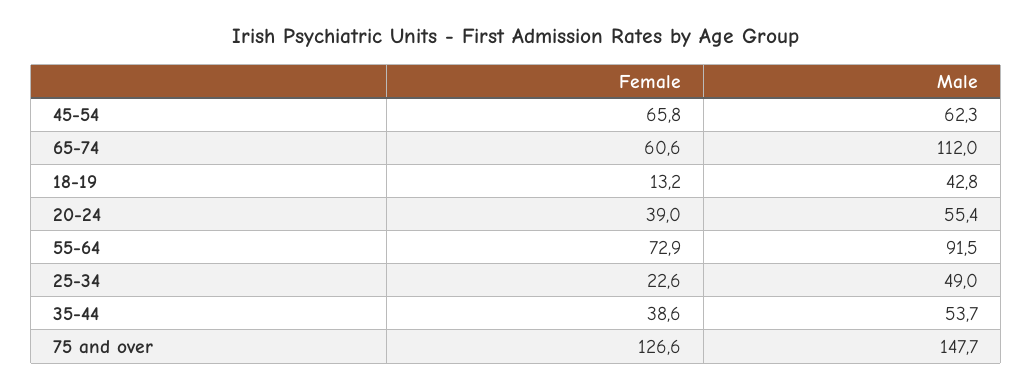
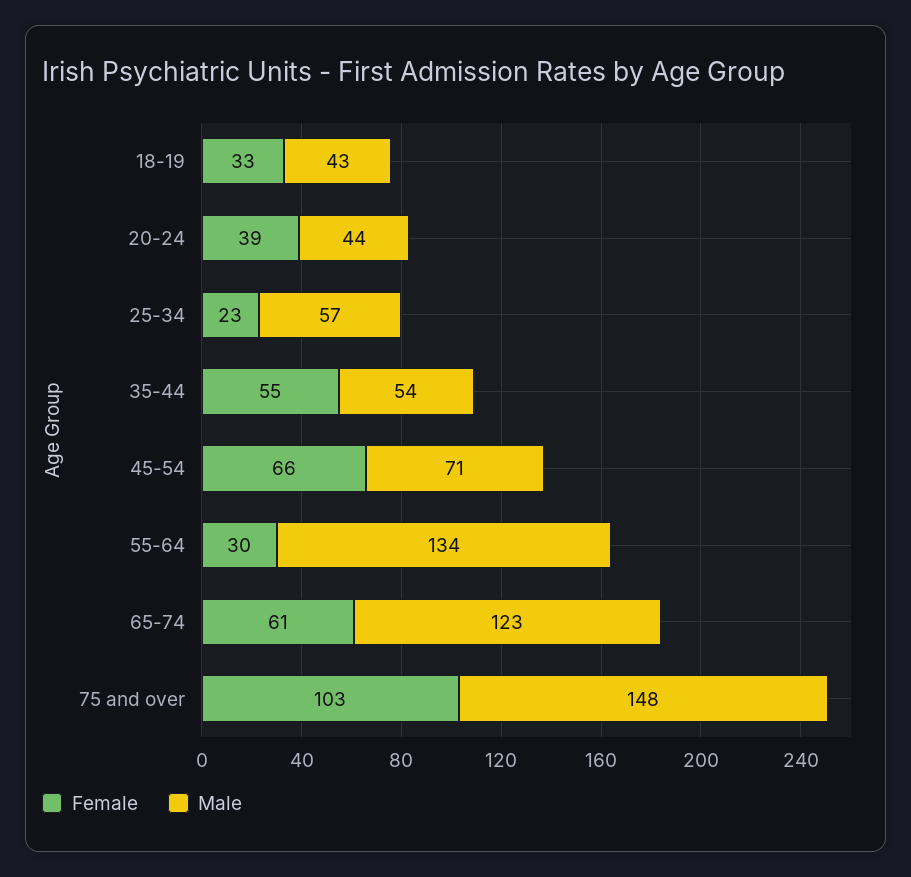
Male, 45-54: 62.3 -> 71
Male, 65-74: 112 -> 123
Female, 18-19: 13.2 -> 33
Male, 20-24: 55.4 -> 44
Female, 55-64: 72.9 -> 30
Male, 55-64: 91.5 -> 134
Male, 25-34: 49 -> 57
Female, 35-44: 38.6 -> 55
Female, 75 and over: 126.6 -> 103

